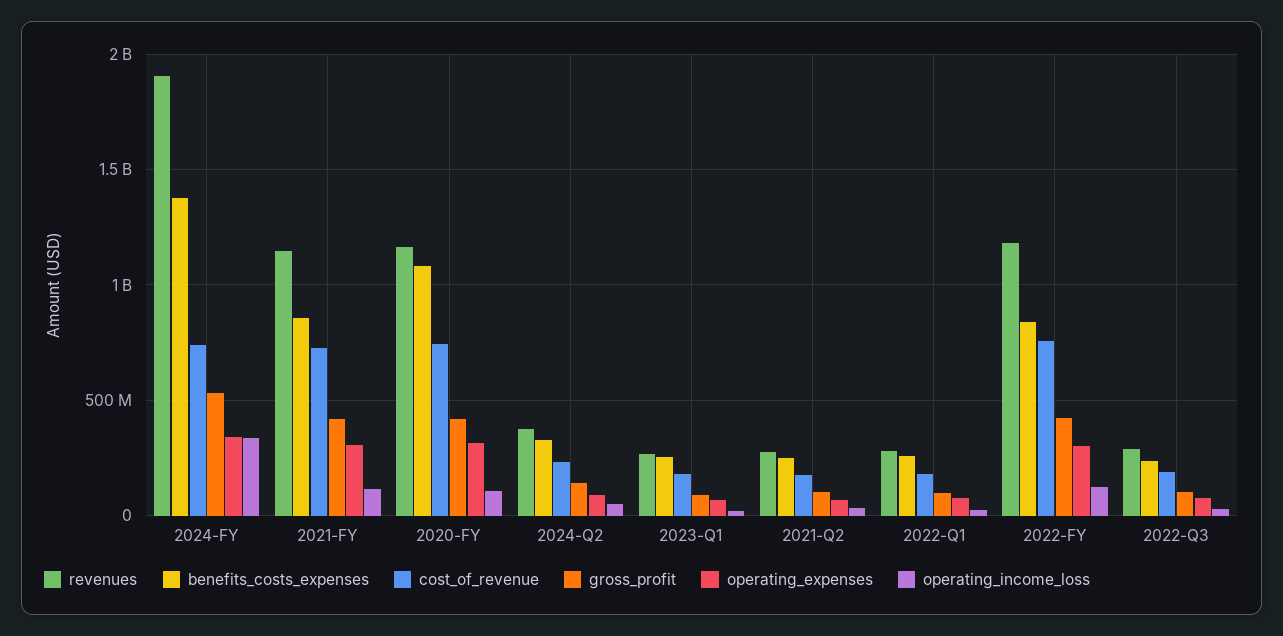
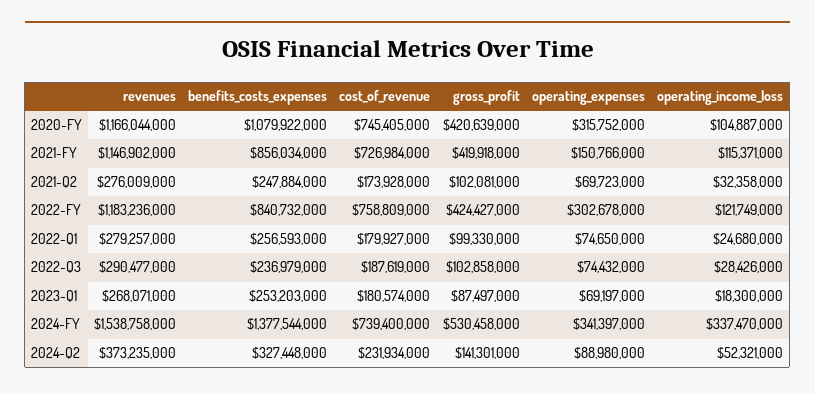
revenues, 2024-FY: 1900000000 -> 1538758000
operating_expenses, 2021-FY: 300000000 -> 150766000

